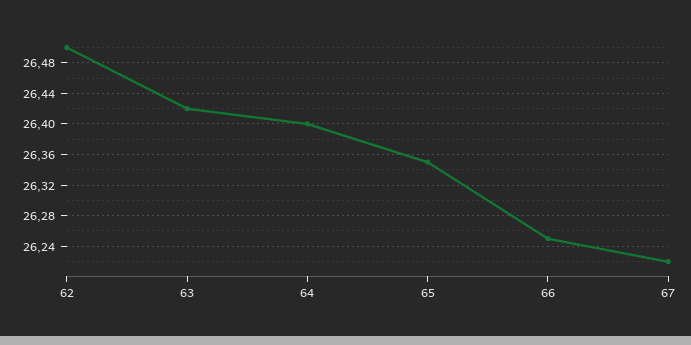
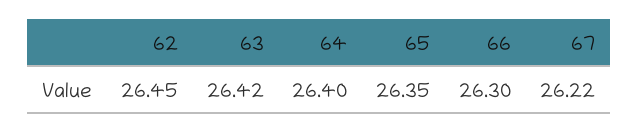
62: 26.5 -> 26.45
66: 26.25 -> 26.3

